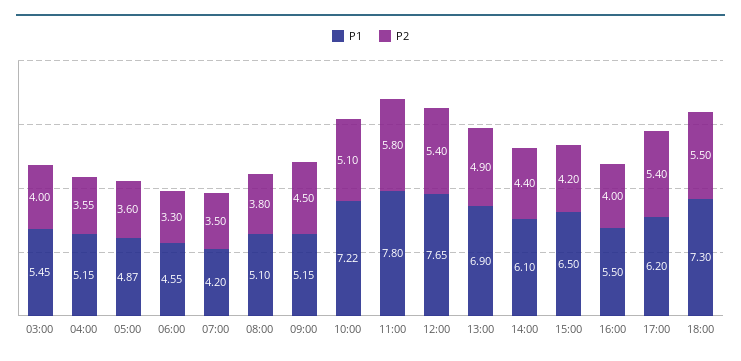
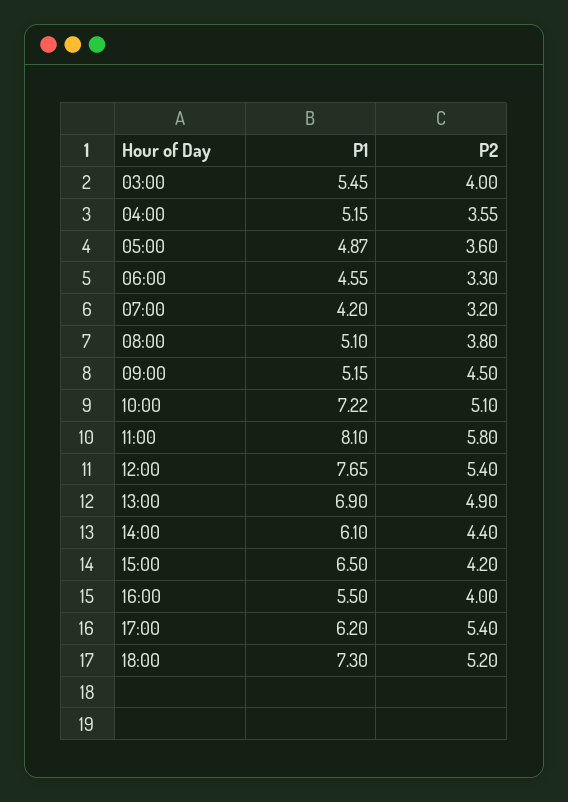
P2, 07:00: 3.5 -> 3.2
P1, 11:00: 7.8 -> 8.1
P2, 18:00: 5.5 -> 5.2

